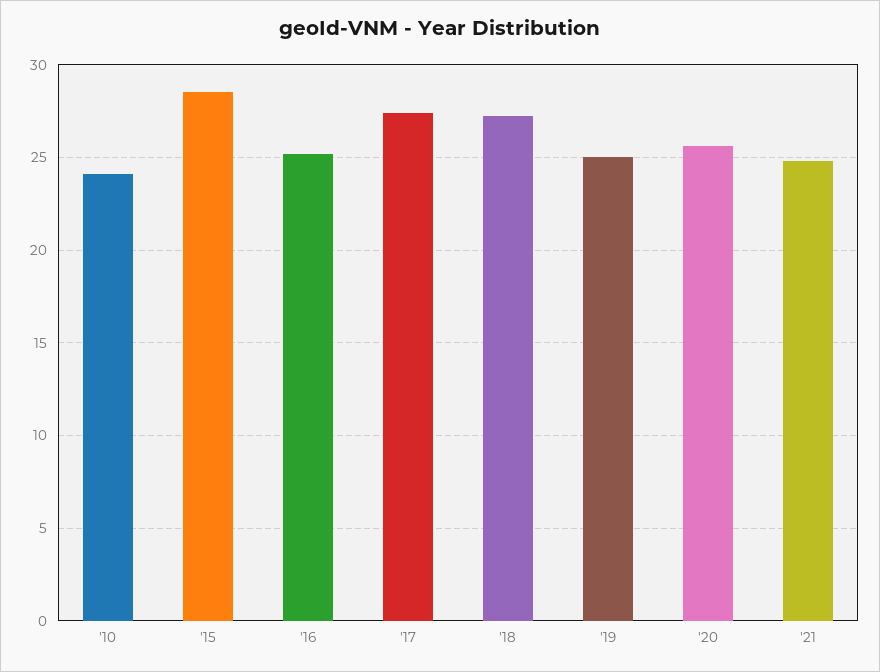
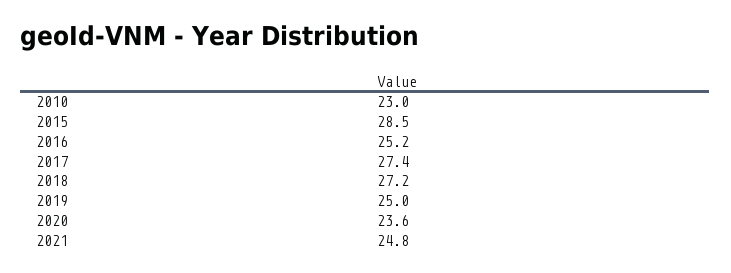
'10: 24 -> 23
'20: 25.5 -> 23.6

